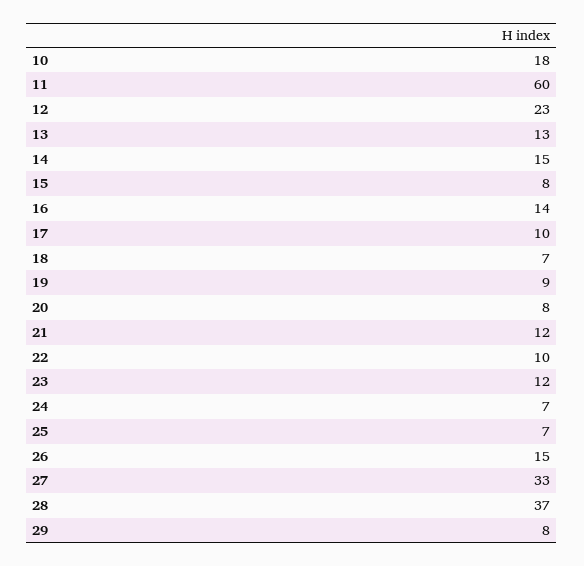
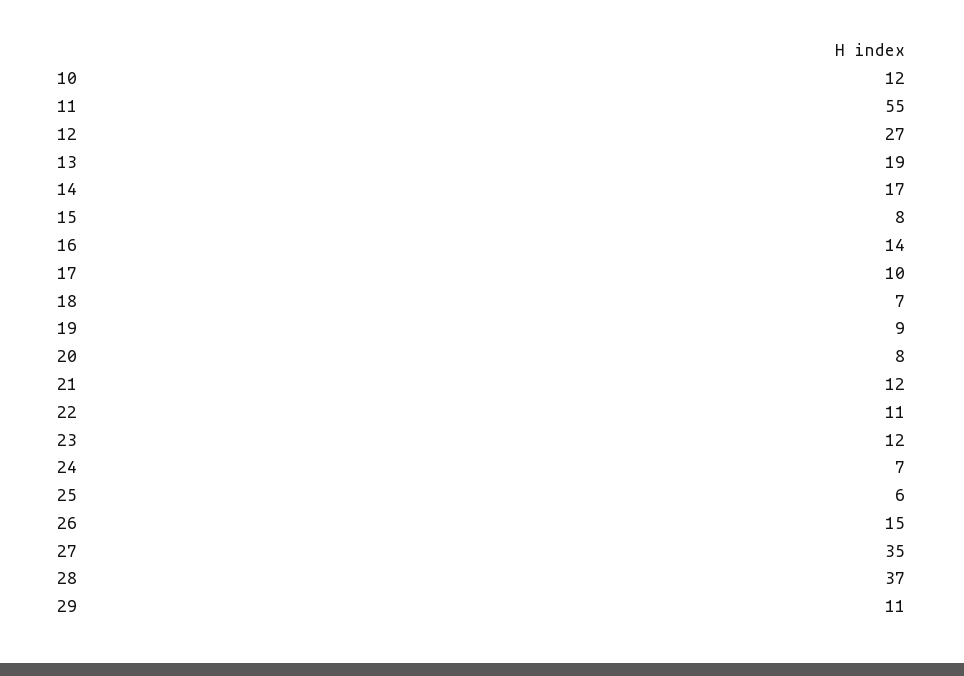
10: 18 -> 12
11: 60 -> 55
12: 23 -> 27
13: 13 -> 19
14: 15 -> 17
22: 10 -> 11
25: 7 -> 6
27: 33 -> 35
29: 8 -> 11

